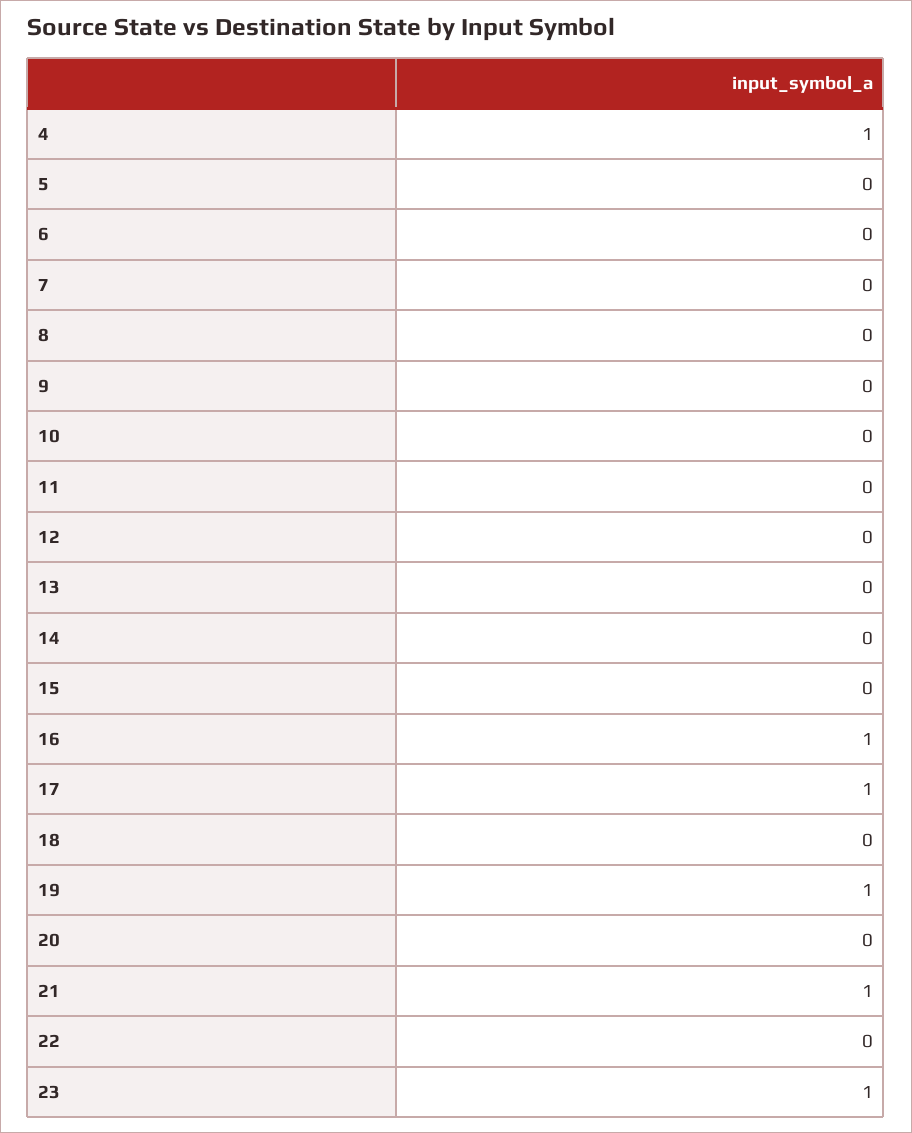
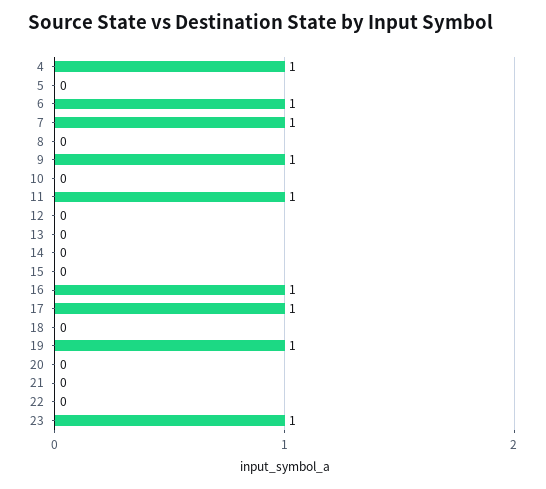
6: 0 -> 1
7: 0 -> 1
9: 0 -> 1
11: 0 -> 1
21: 1 -> 0

